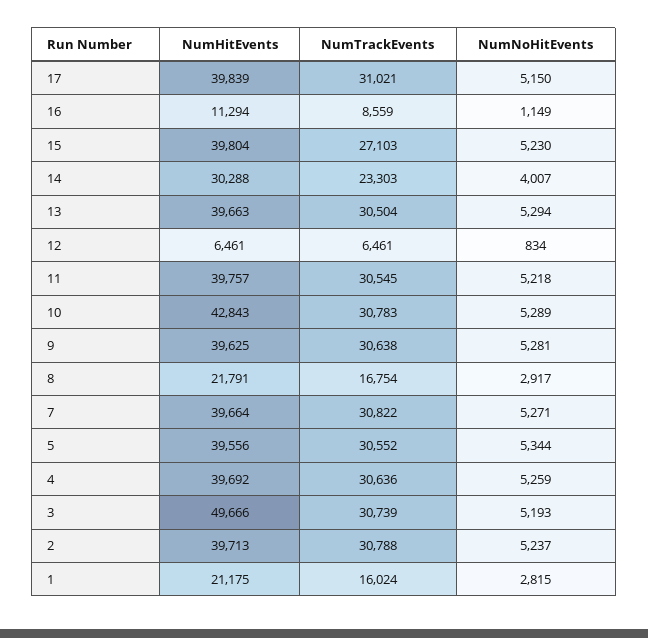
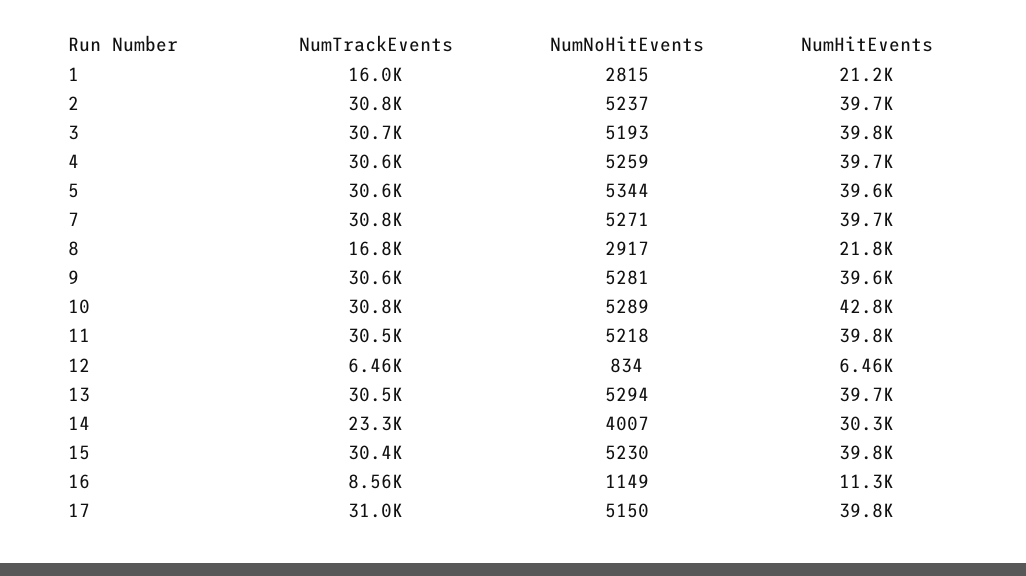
NumTrackEvents, 15: 27103 -> 30400
NumHitEvents, 3: 49666 -> 39800

